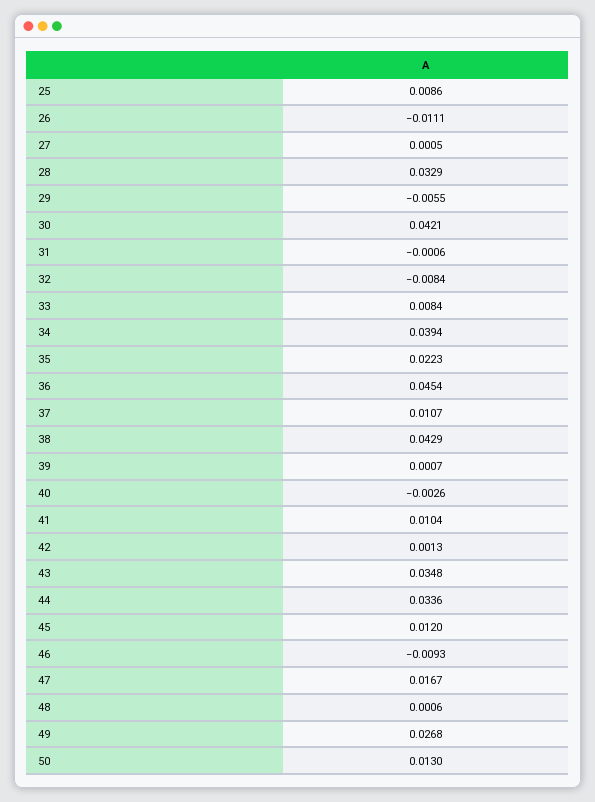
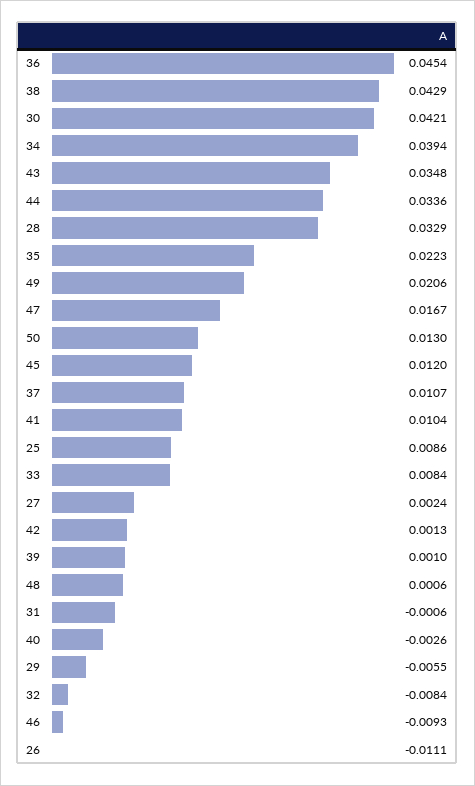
27: 0.0005 -> 0.0024
39: 0.0007 -> 0.001
49: 0.0268 -> 0.0206

